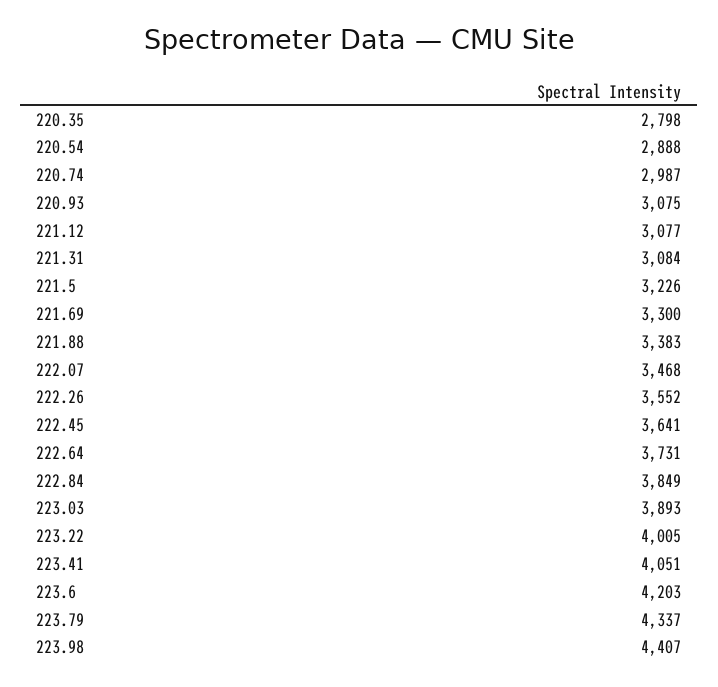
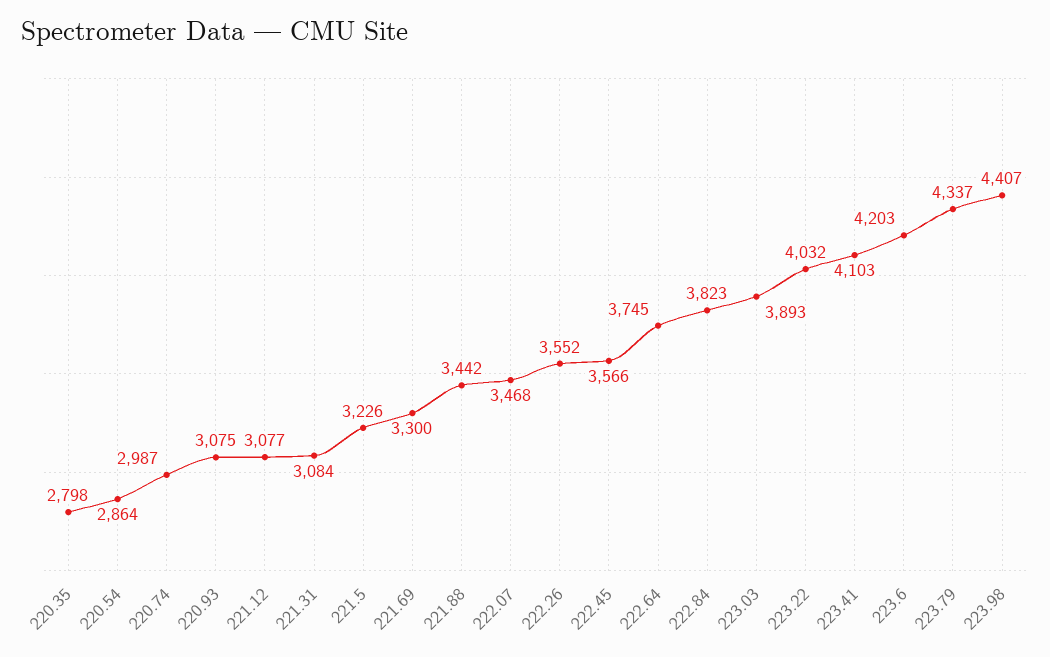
220.54: 2888 -> 2864
221.88: 3383 -> 3442
222.45: 3641 -> 3566
222.64: 3731 -> 3745
222.84: 3849 -> 3823
223.22: 4005 -> 4032
223.41: 4051 -> 4103

